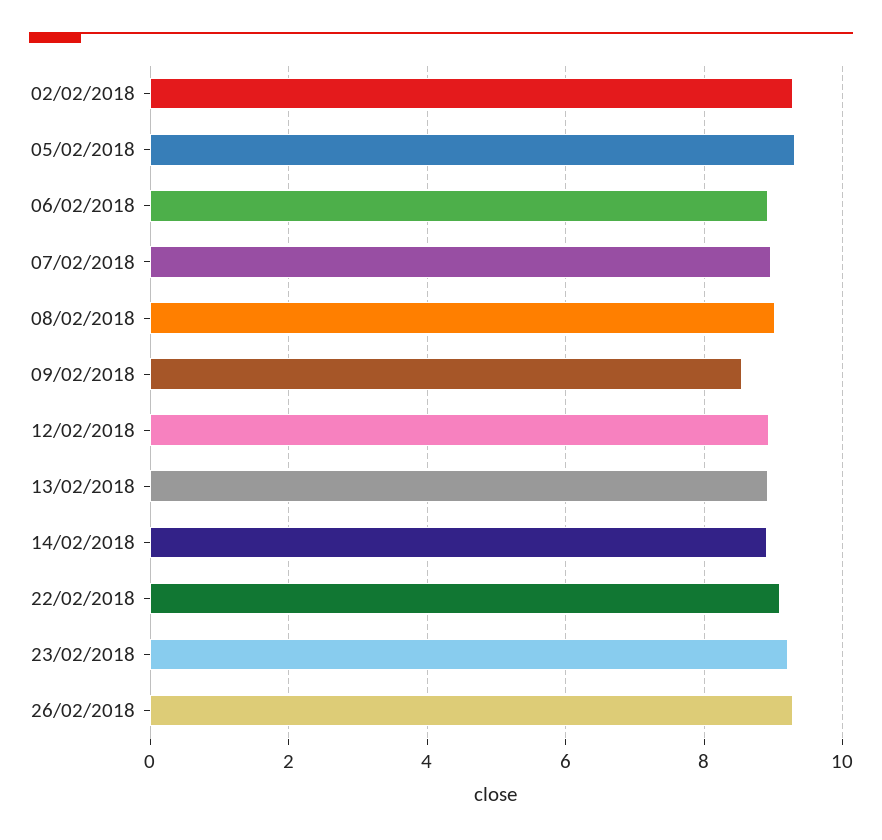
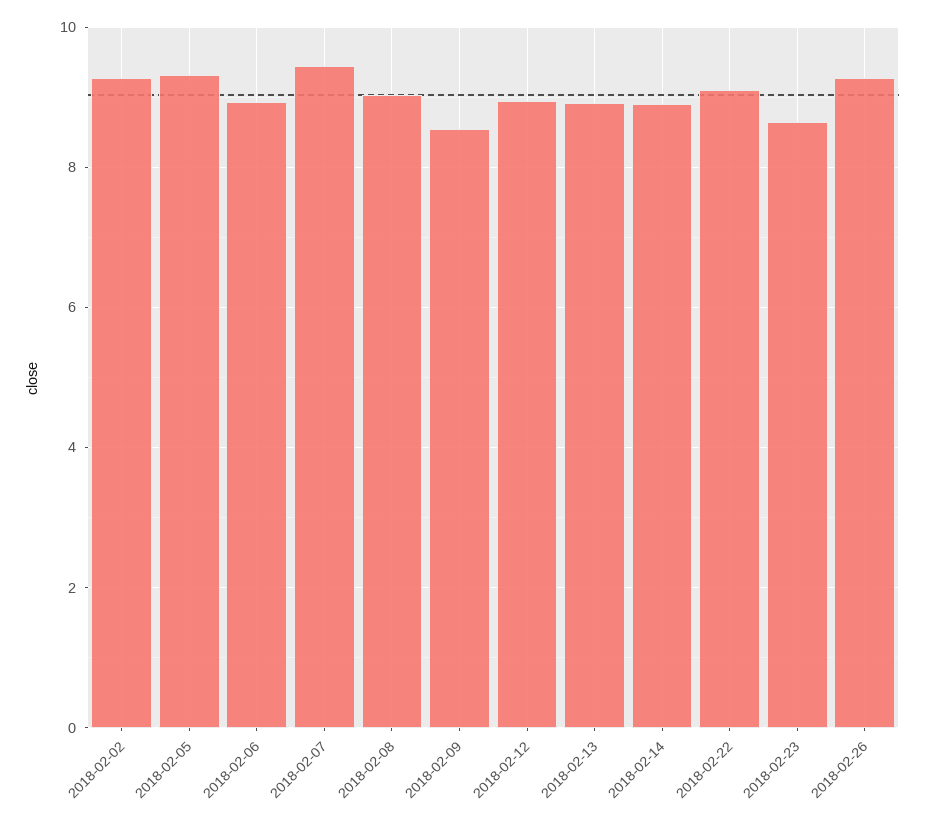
07/02/2018: 9 -> 9.4
23/02/2018: 9.2 -> 8.6

